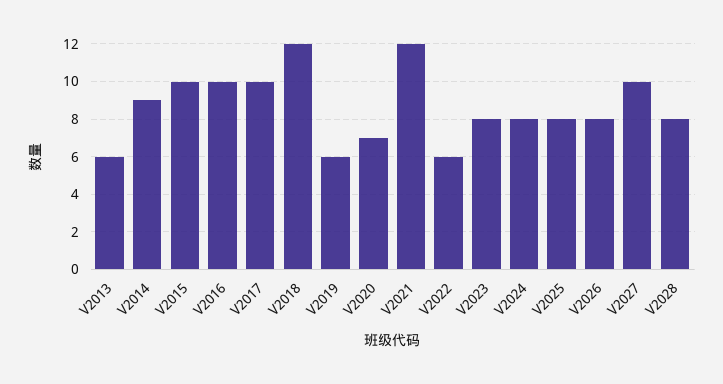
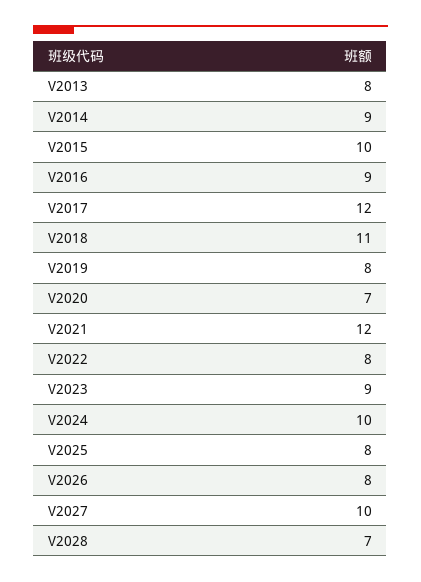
V2013: 6 -> 8
V2016: 10 -> 9
V2017: 10 -> 12
V2018: 12 -> 11
V2019: 6 -> 8
V2022: 6 -> 8
V2023: 8 -> 9
V2024: 8 -> 10
V2028: 8 -> 7

